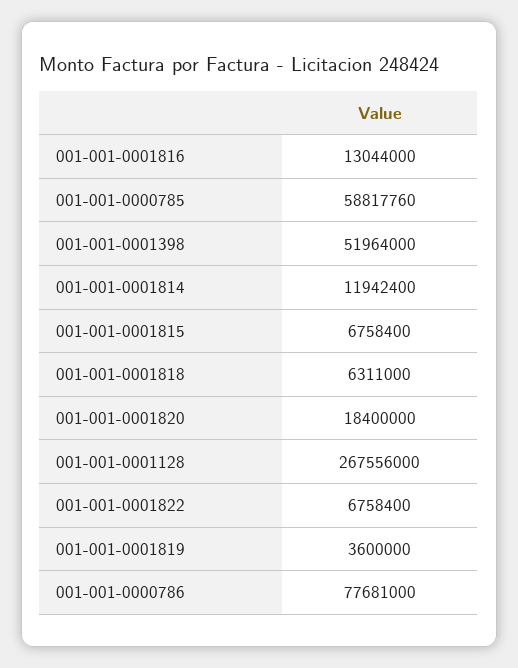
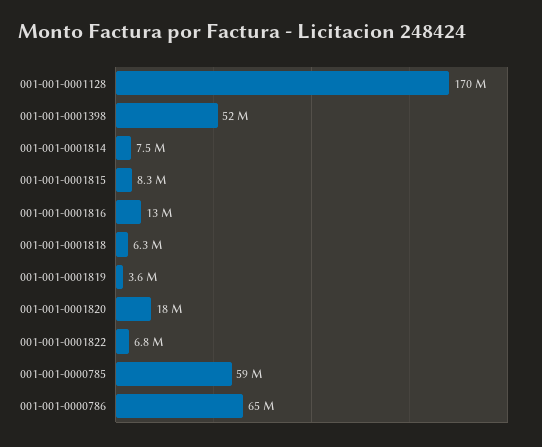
001-001-0001814: 11942400 -> 7500000
001-001-0001815: 6758400 -> 8300000
001-001-0001128: 267556000 -> 170000000
001-001-0000786: 77681000 -> 65000000

